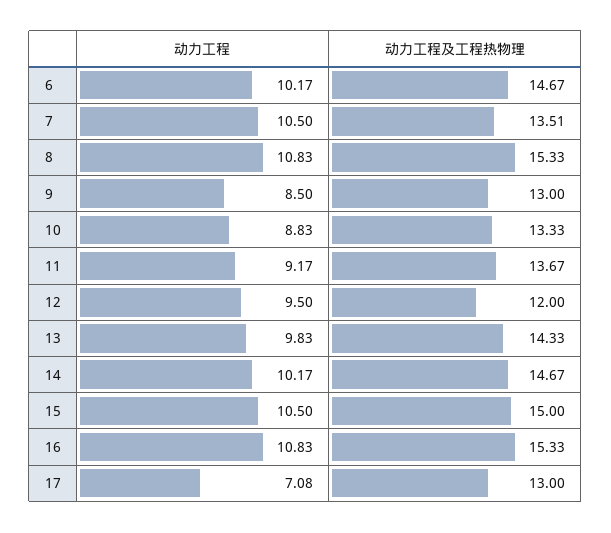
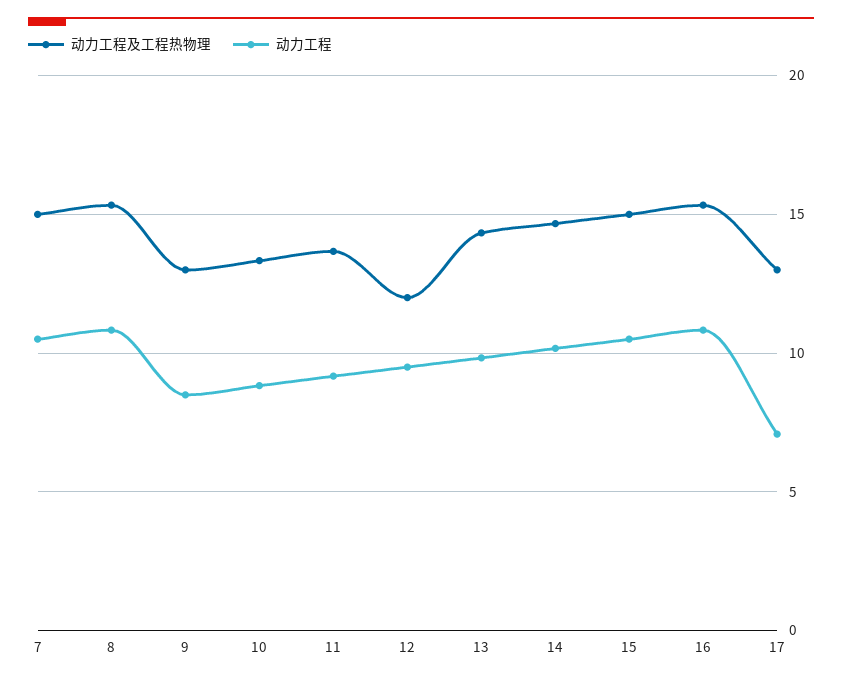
动力工程, 6: 10.17 -> none
动力工程及工程热物理, 6: 14.67 -> none
动力工程及工程热物理, 7: 13.51 -> 15

